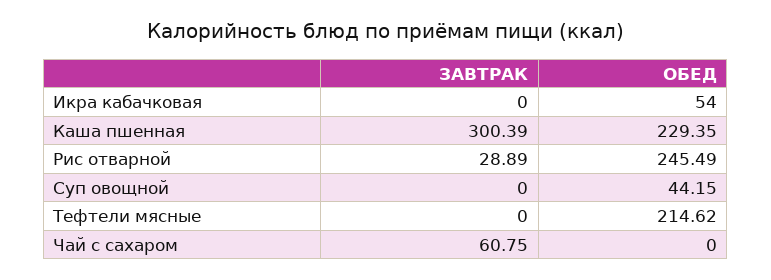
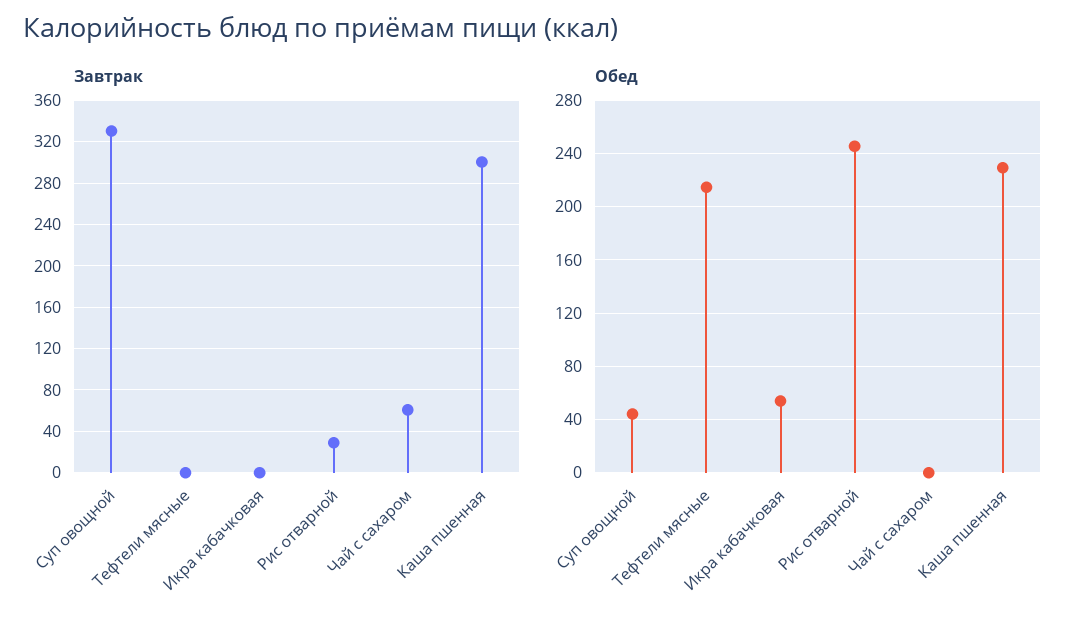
ЗАВТРАК, Суп овощной: 0 -> 330

